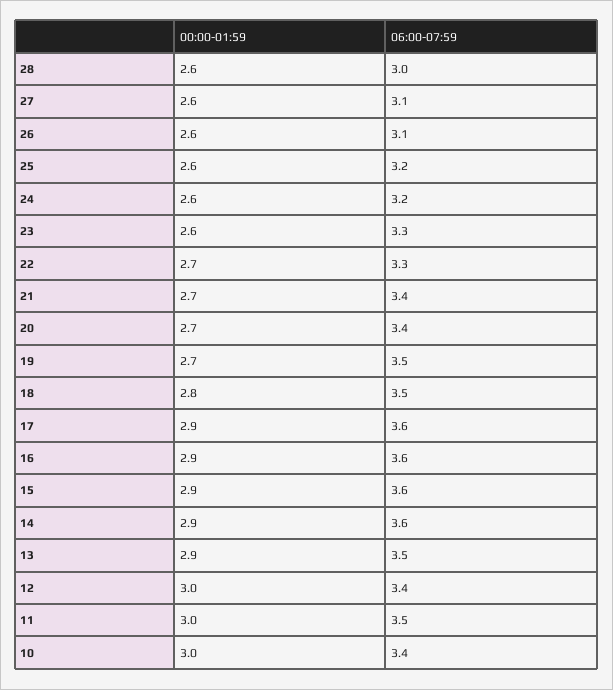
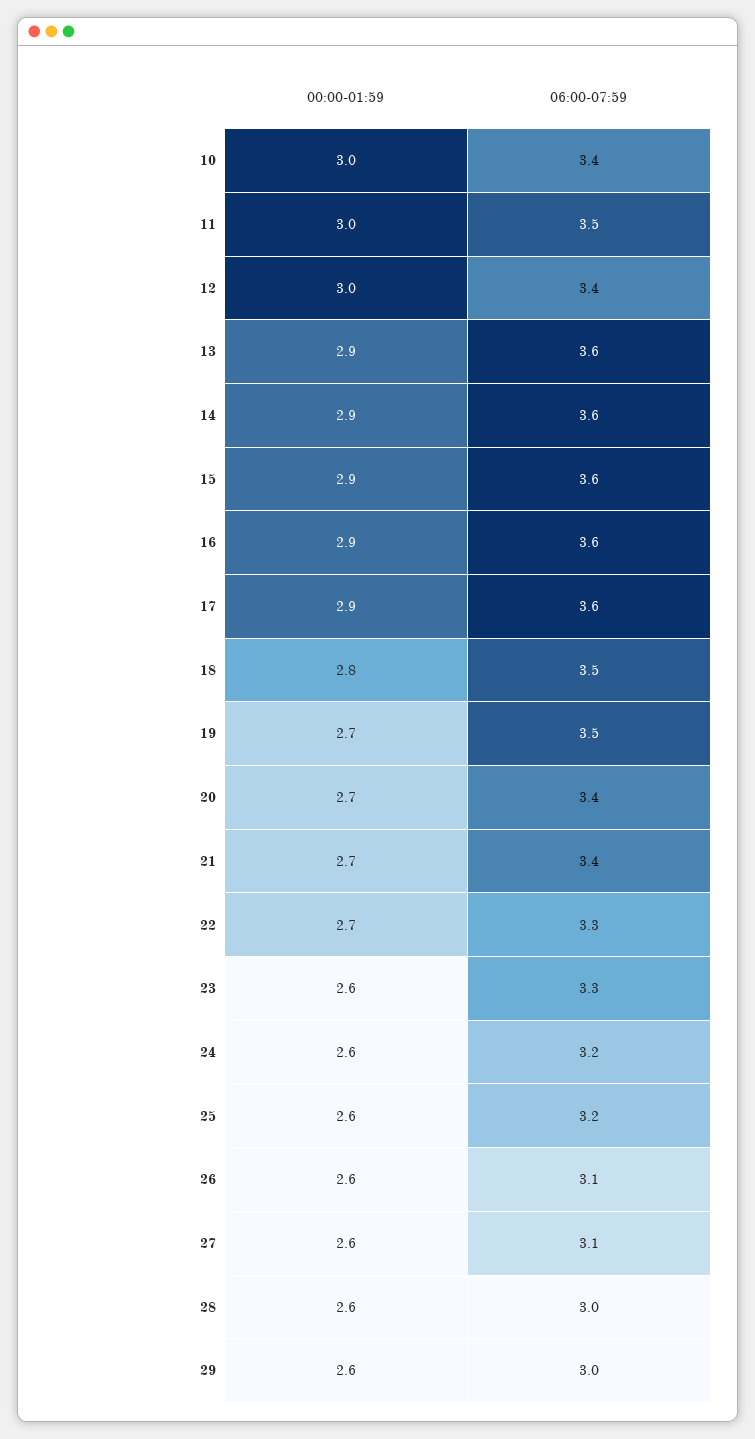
06:00-07:59, 13: 3.5 -> 3.6
00:00-01:59, 29: none -> 2.6
06:00-07:59, 29: none -> 3

